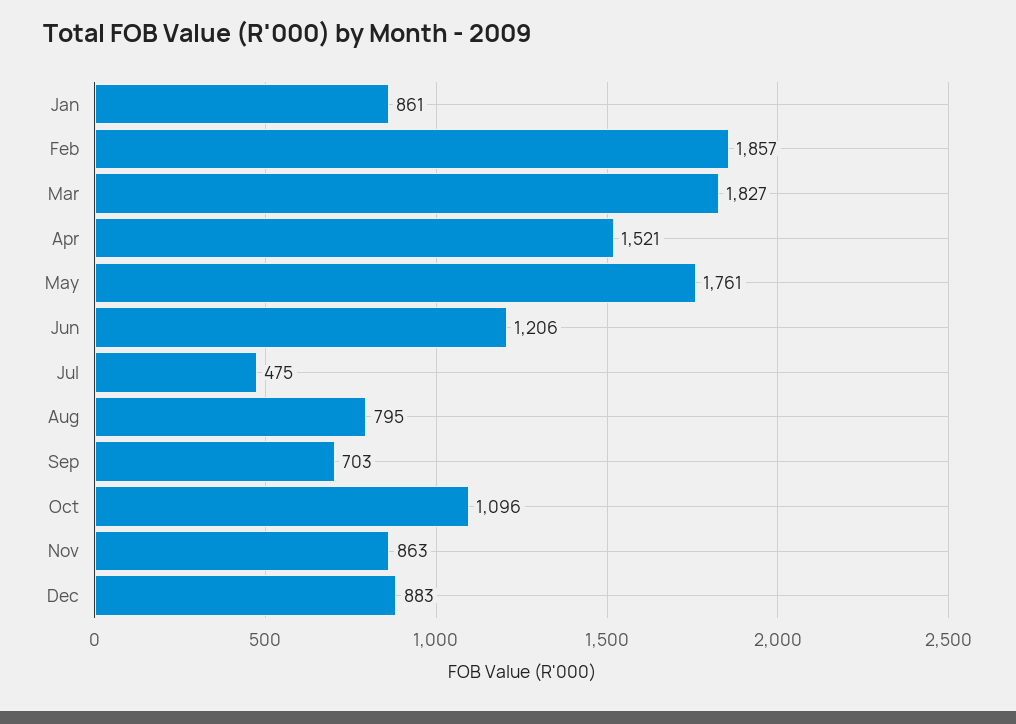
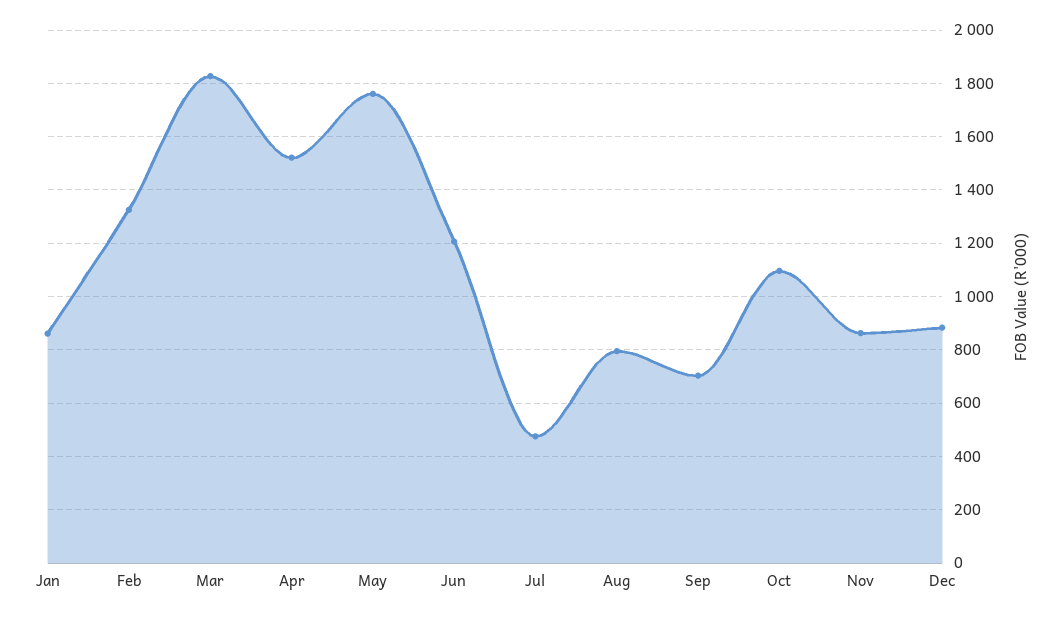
Feb: 1857 -> 1325

